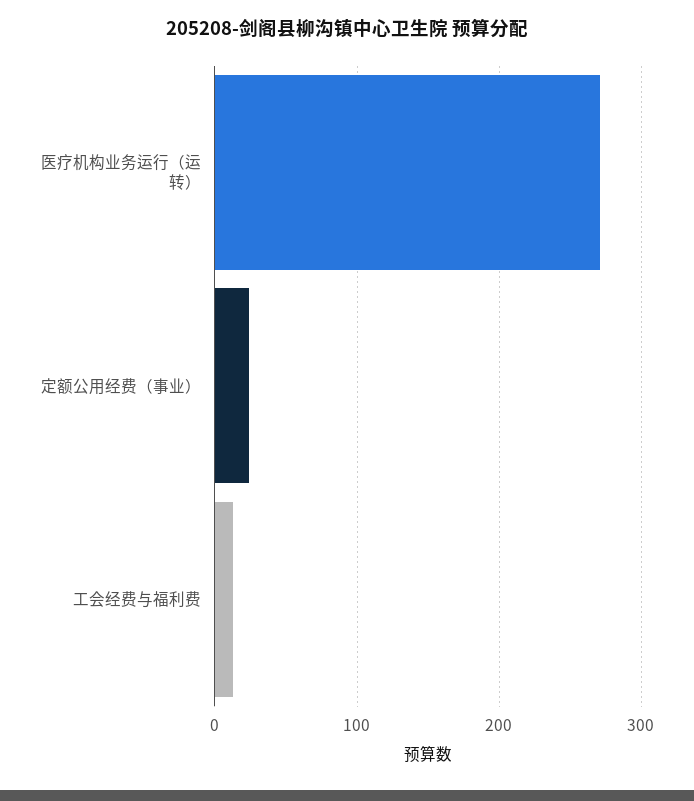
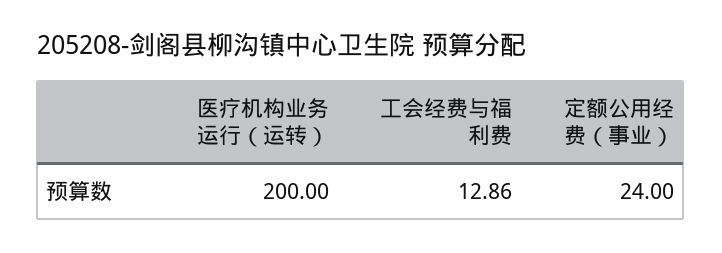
医疗机构业务运行（运转）: 270 -> 200

